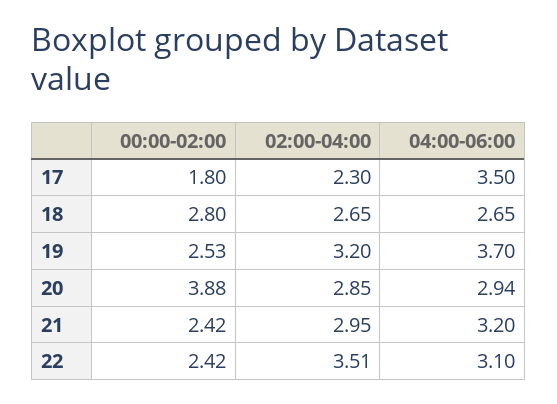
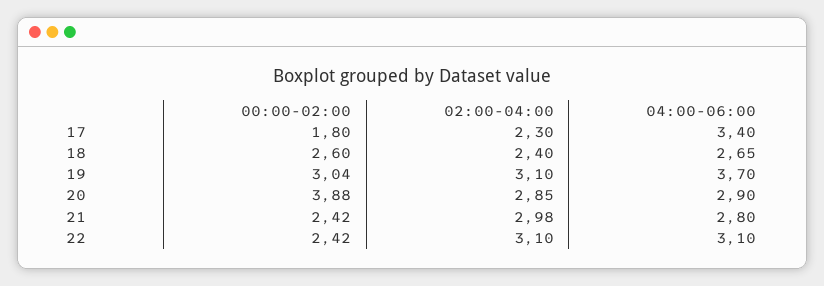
04:00-06:00, 17: 3.5 -> 3.4
00:00-02:00, 18: 2.8 -> 2.6
02:00-04:00, 18: 2.65 -> 2.4
00:00-02:00, 19: 2.53 -> 3.04
02:00-04:00, 19: 3.2 -> 3.1
04:00-06:00, 20: 2.94 -> 2.9
02:00-04:00, 21: 2.95 -> 2.98
04:00-06:00, 21: 3.2 -> 2.8
02:00-04:00, 22: 3.51 -> 3.1

